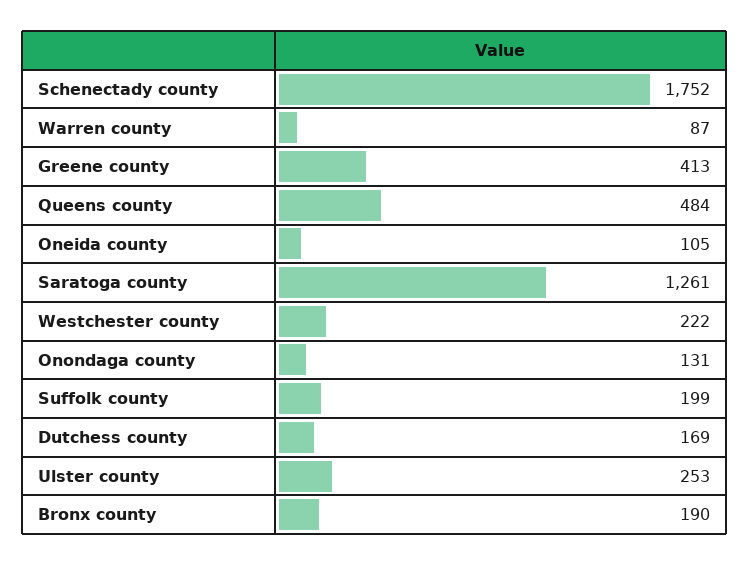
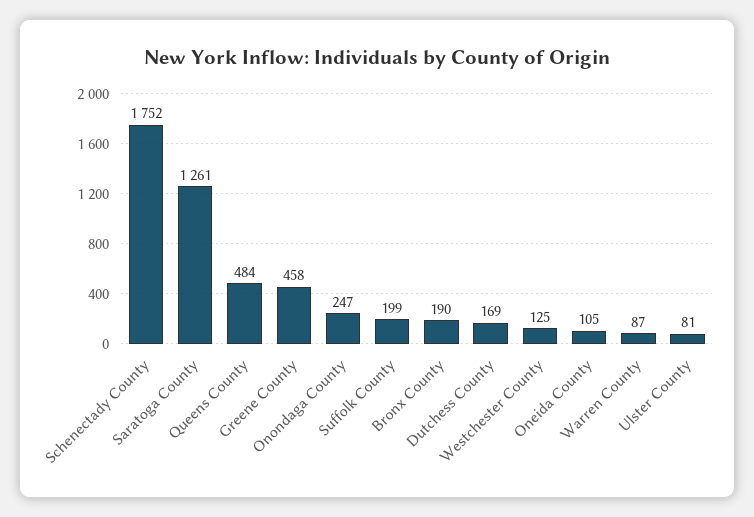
Greene county: 413 -> 458
Westchester county: 222 -> 125
Onondaga county: 131 -> 247
Ulster county: 253 -> 81

